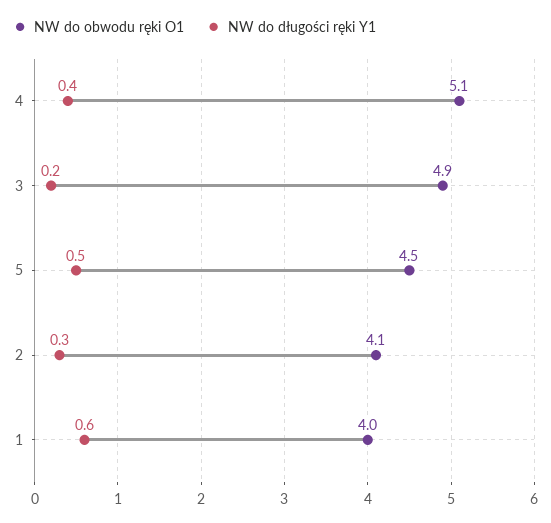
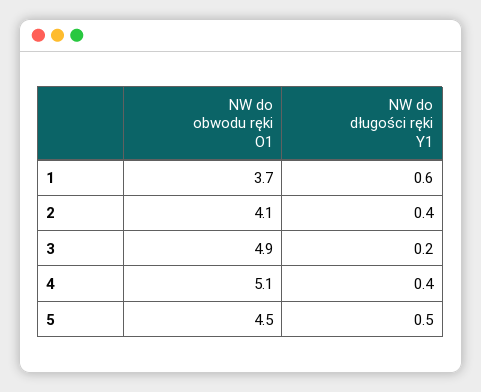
NW do długości ręki Y1, 2: 0.3 -> 0.4
NW do obwodu ręki O1, 1: 4 -> 3.7

